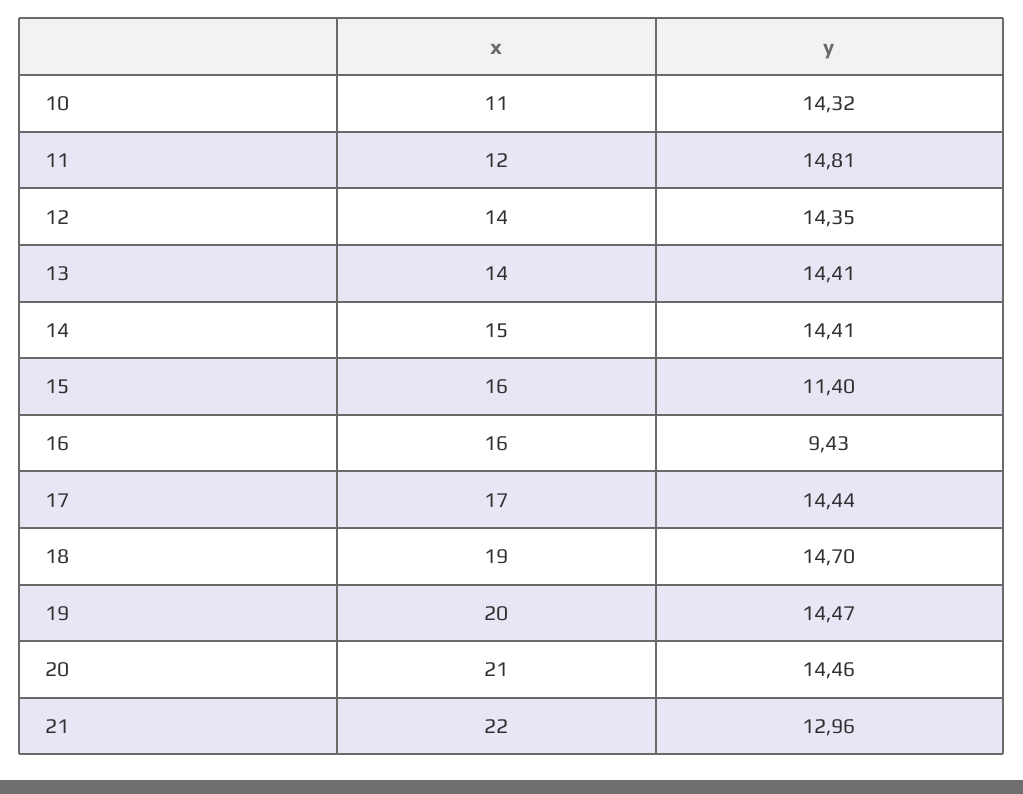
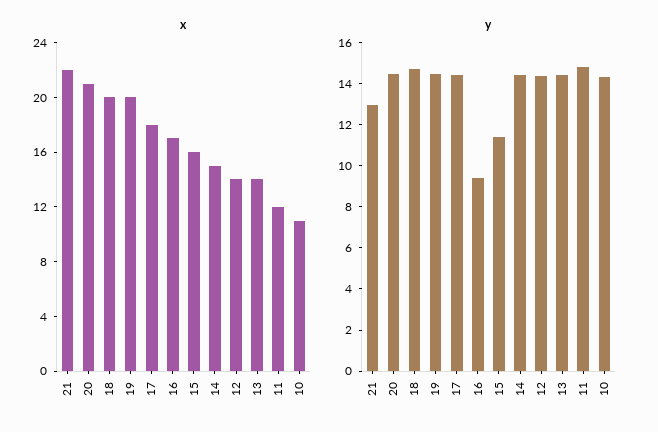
x, 16: 16 -> 17
x, 17: 17 -> 18
x, 18: 19 -> 20

